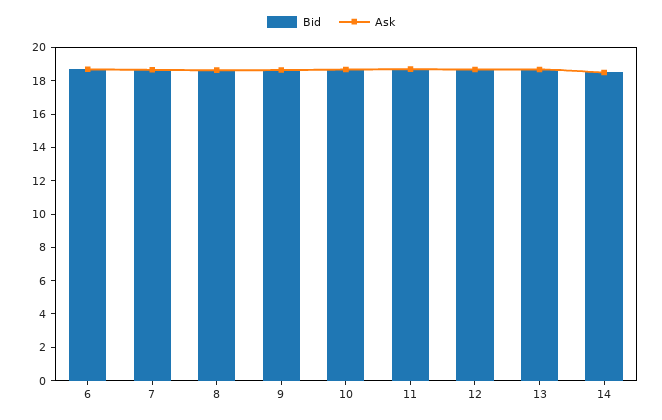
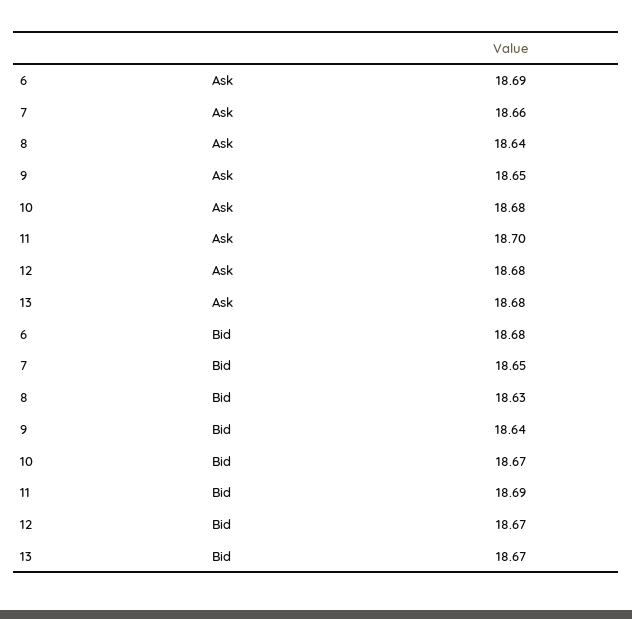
Bid, 14: 18.5 -> none
Ask, 14: 18.5 -> none

